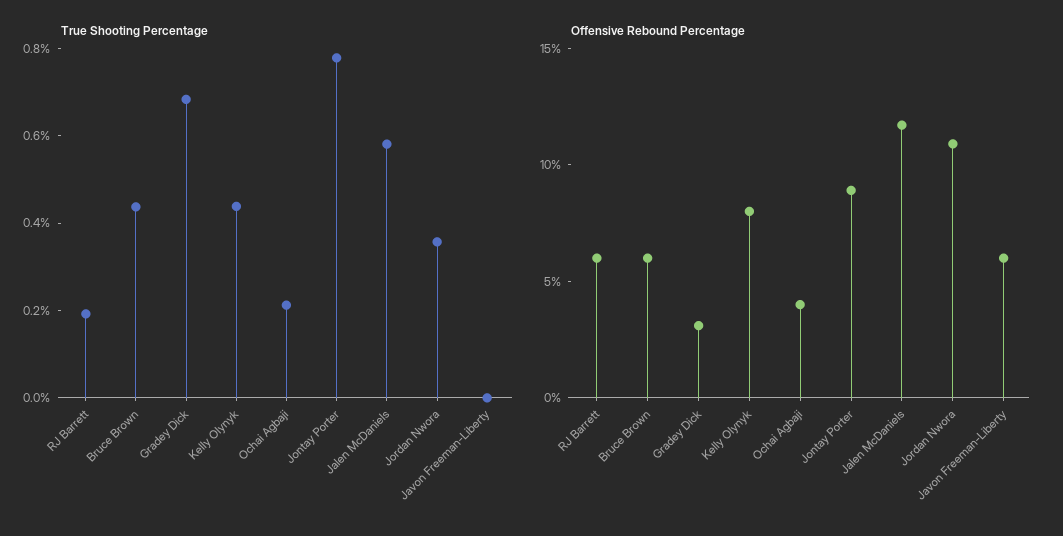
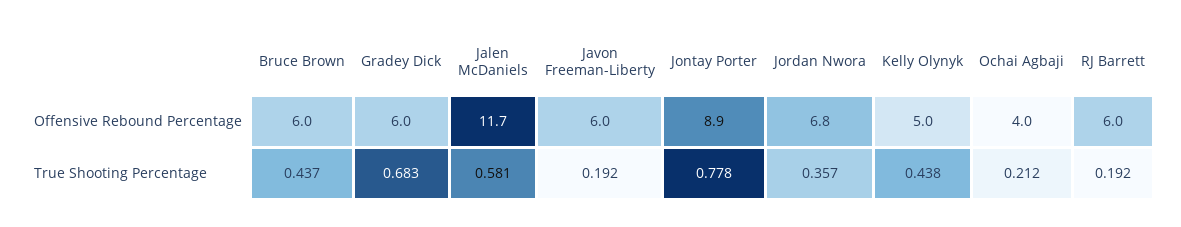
True Shooting Percentage, Javon Freeman-Liberty: 0 -> 0.192
Offensive Rebound Percentage, Gradey Dick: 3 -> 6
Offensive Rebound Percentage, Kelly Olynyk: 8 -> 5
Offensive Rebound Percentage, Jordan Nwora: 11 -> 6.8

